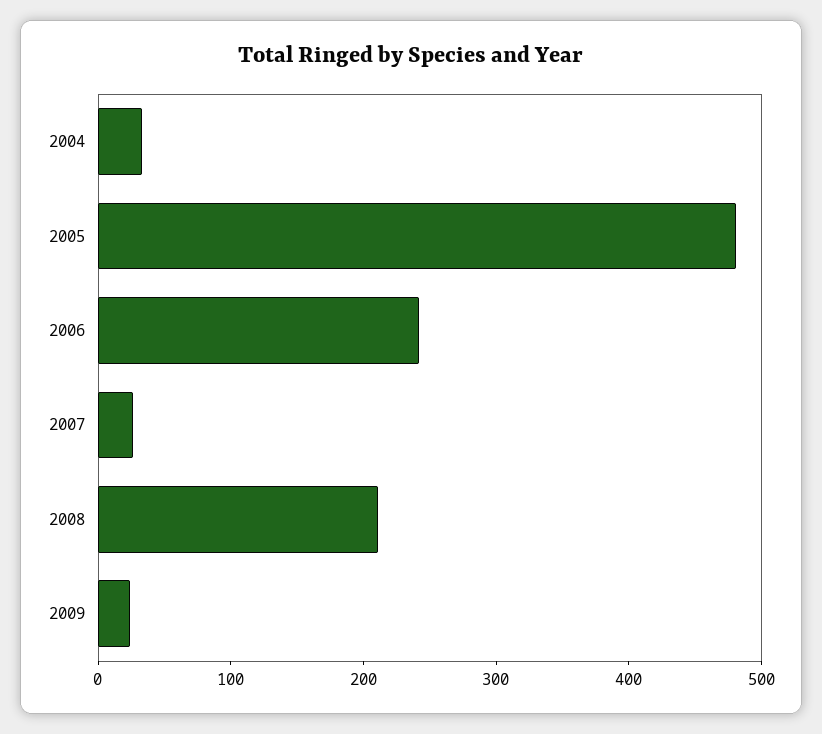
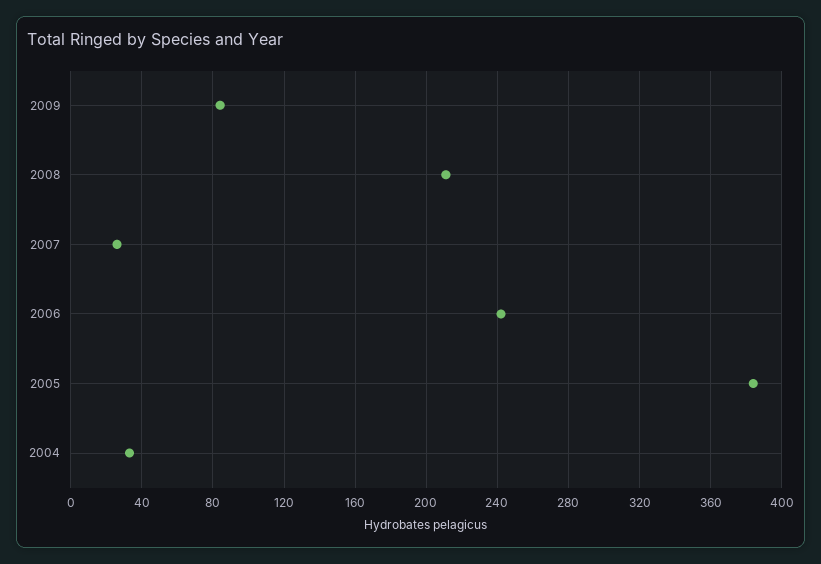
2005: 480 -> 385
2009: 20 -> 85

